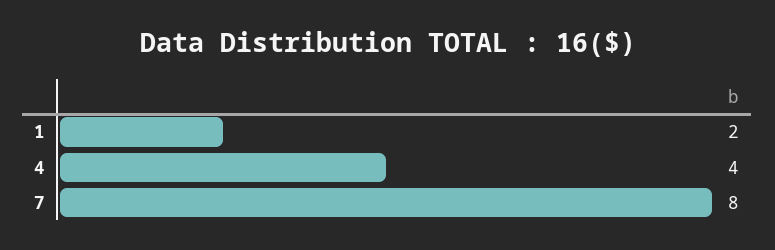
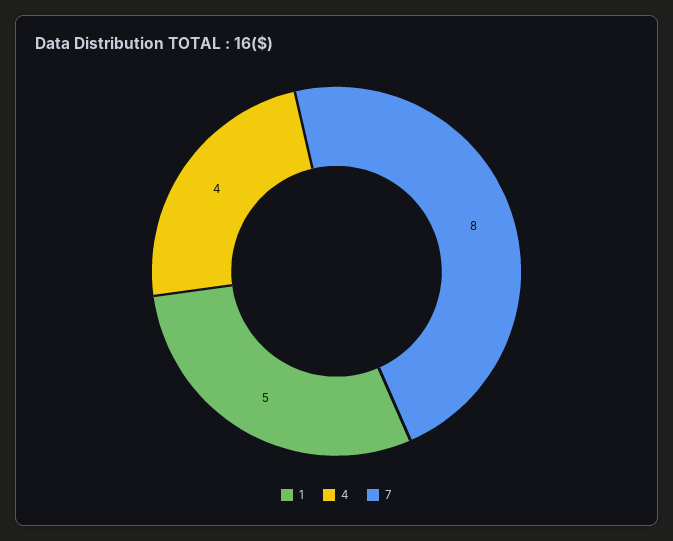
1: 2 -> 5

